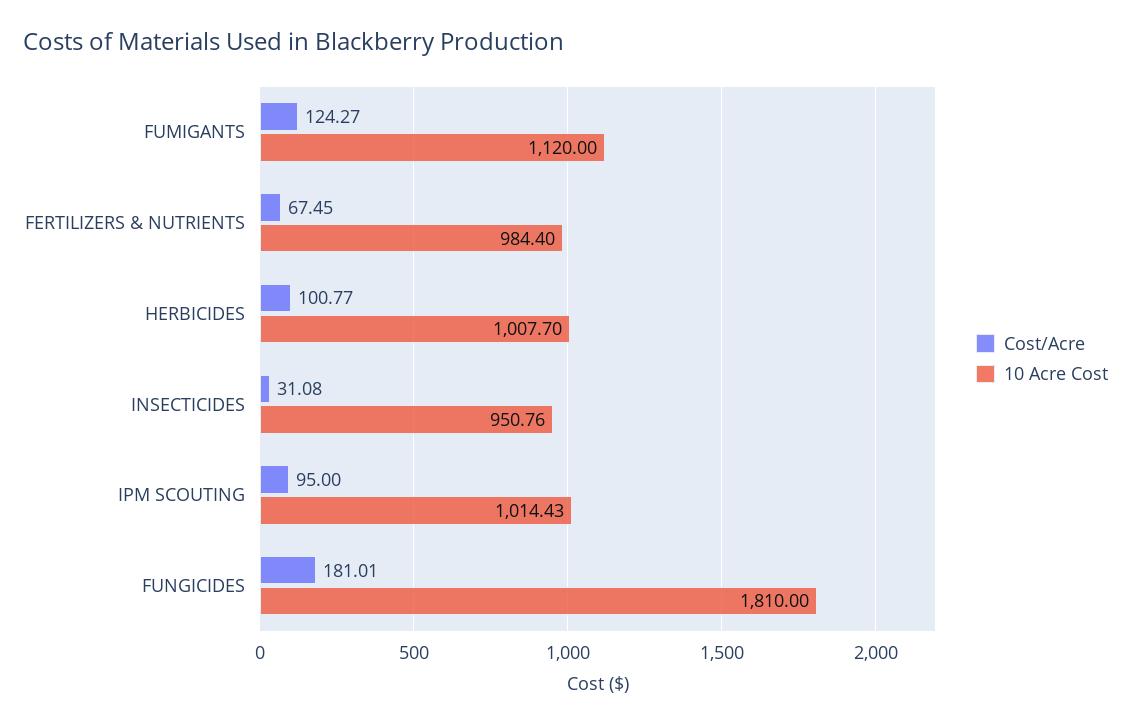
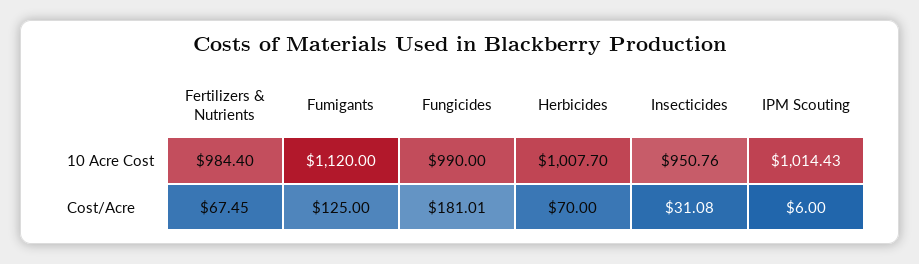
Cost/Acre, FUMIGANTS: 124.27 -> 125
Cost/Acre, HERBICIDES: 100.77 -> 70
Cost/Acre, IPM SCOUTING: 95 -> 6
10 Acre Cost, FUNGICIDES: 1810 -> 990

